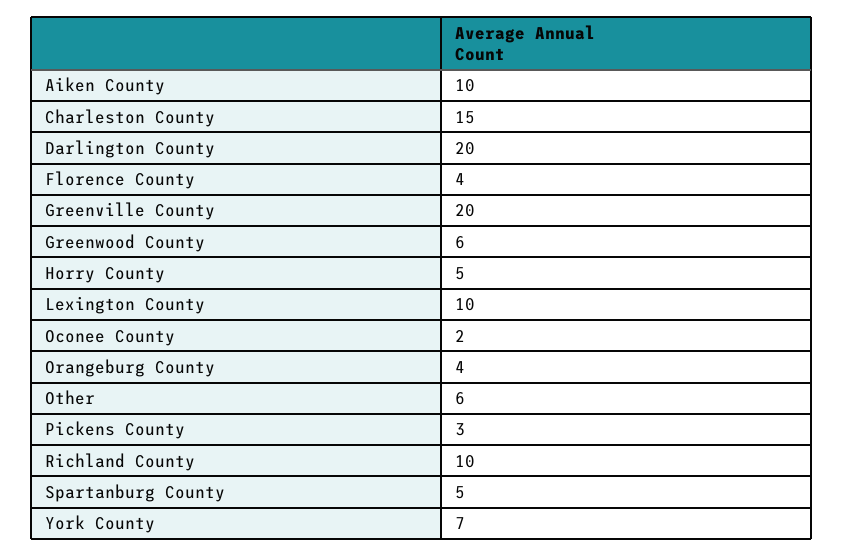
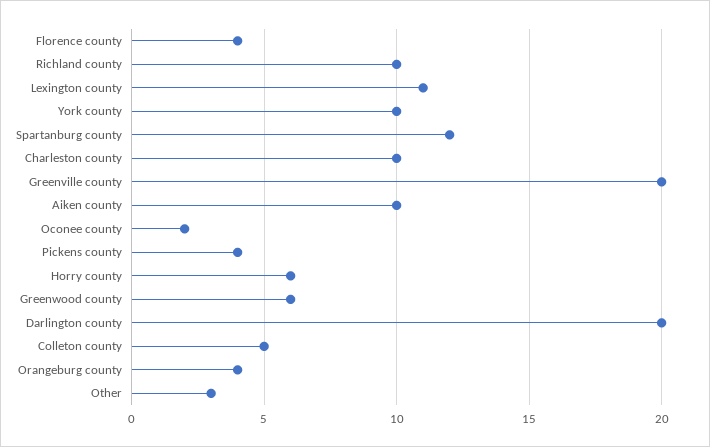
Charleston County: 15 -> 10
Horry County: 5 -> 6
Lexington County: 10 -> 11
Other: 6 -> 3
Pickens County: 3 -> 4
Spartanburg County: 5 -> 12
York County: 7 -> 10
Colleton county: none -> 5

